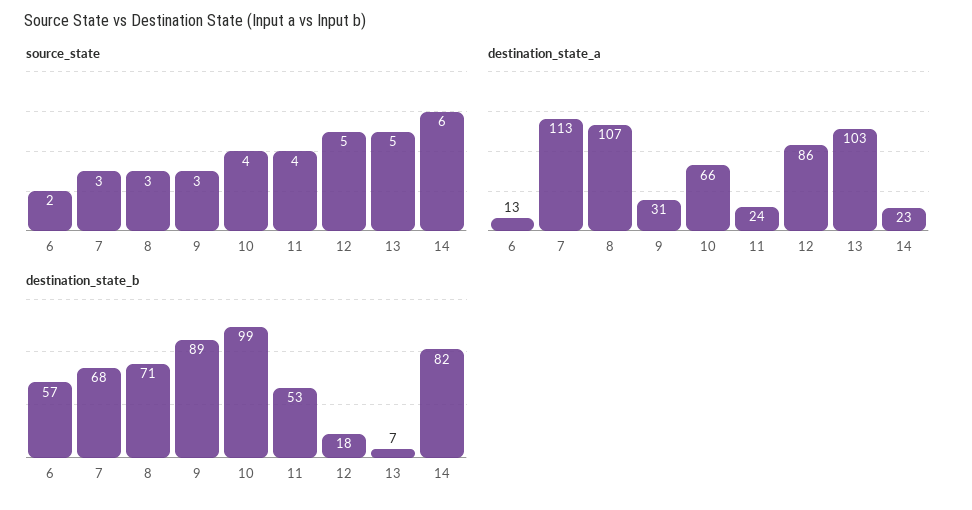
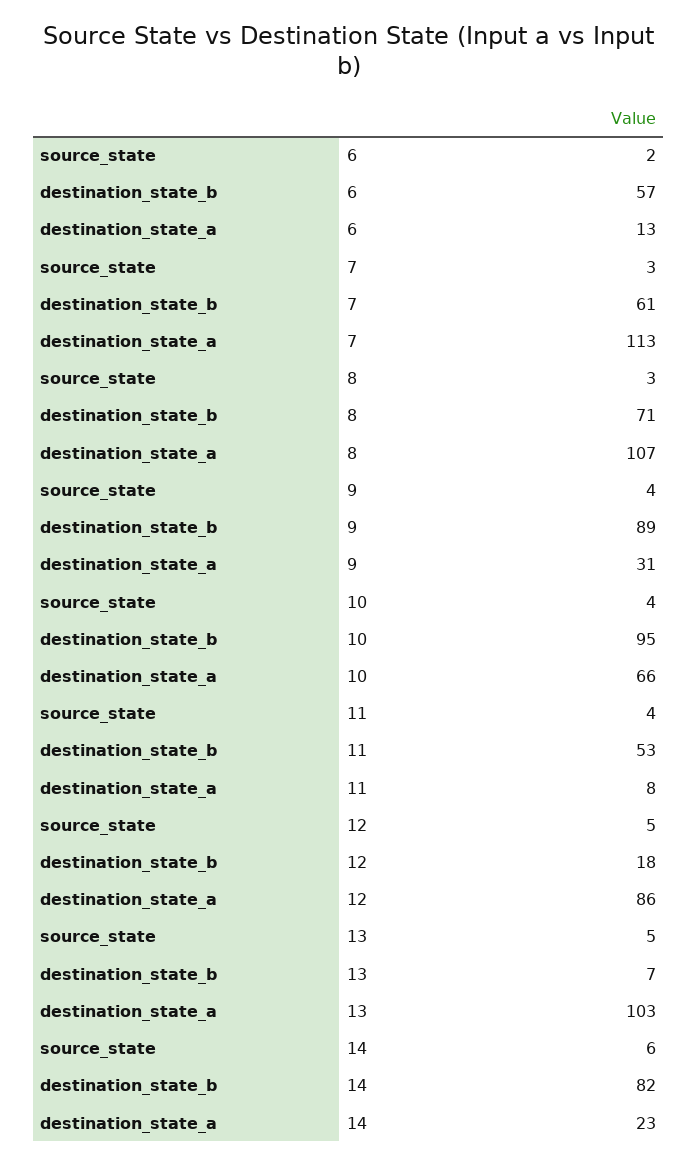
source_state, 9: 3 -> 4
destination_state_a, 11: 24 -> 8
destination_state_b, 7: 68 -> 61
destination_state_b, 10: 99 -> 95

